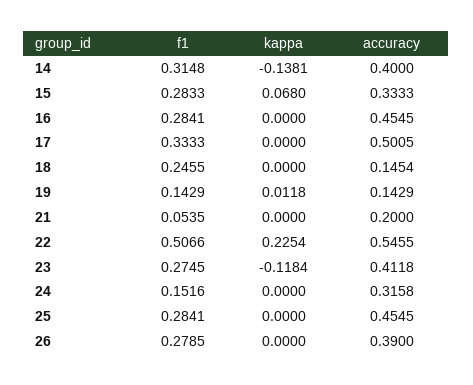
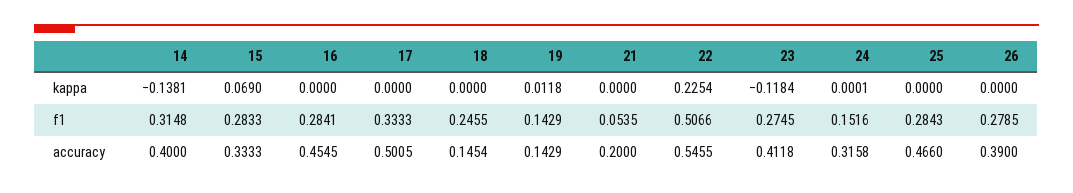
kappa, 15: 0.068 -> 0.069
kappa, 24: 0 -> 0.0001
f1, 25: 0.2841 -> 0.2843
accuracy, 25: 0.4545 -> 0.466

